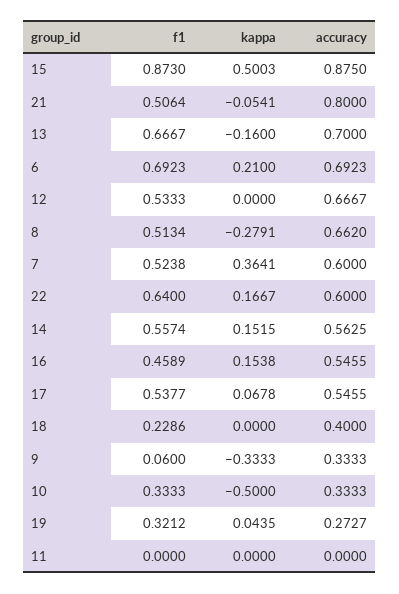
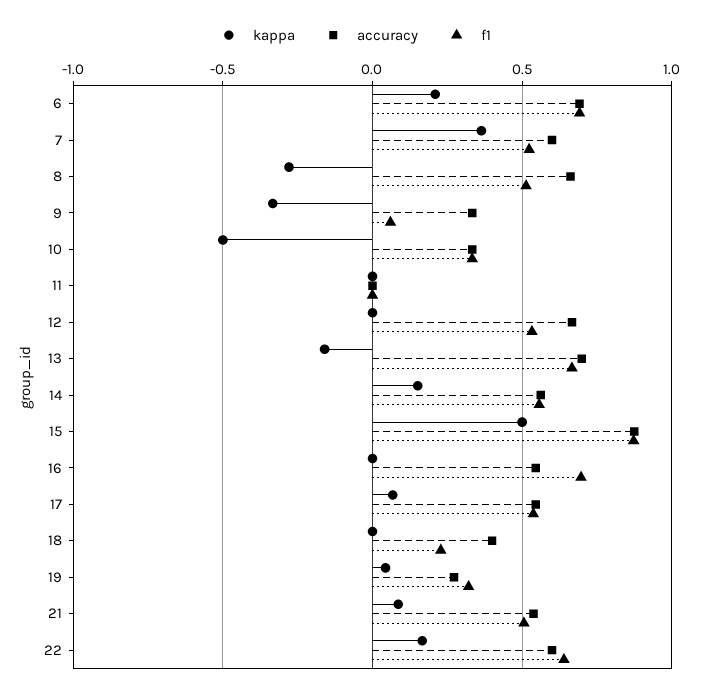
kappa, 21: -0.0541 -> 0.1
accuracy, 21: 0.8 -> 0.55
f1, 16: 0.4589 -> 0.7
kappa, 16: 0.1538 -> 0

